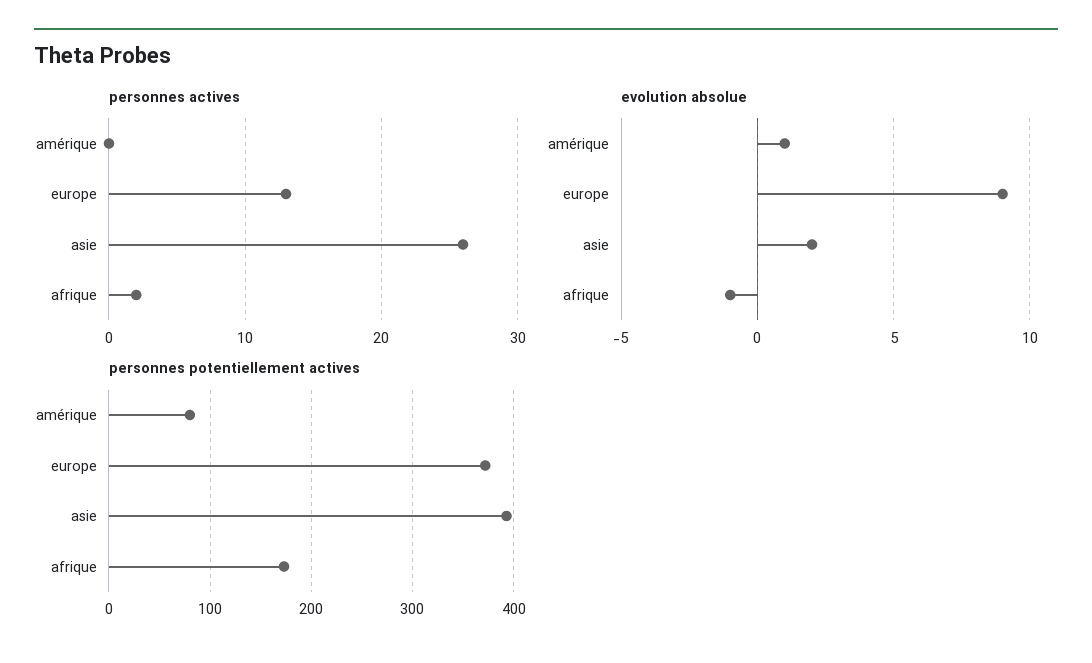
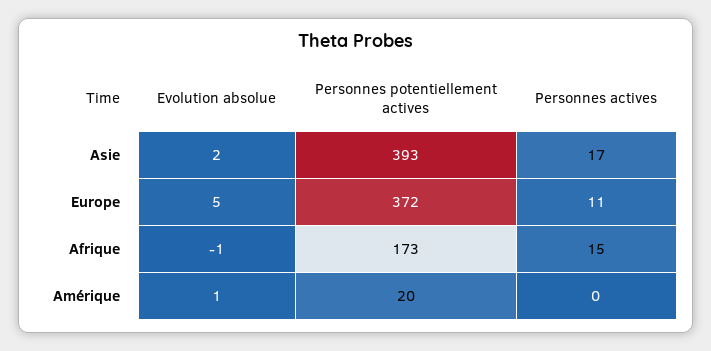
personnes actives, europe: 13 -> 11
personnes actives, asie: 26 -> 17
personnes actives, afrique: 2 -> 15
evolution absolue, europe: 9 -> 5
personnes potentiellement actives, amérique: 80 -> 20

